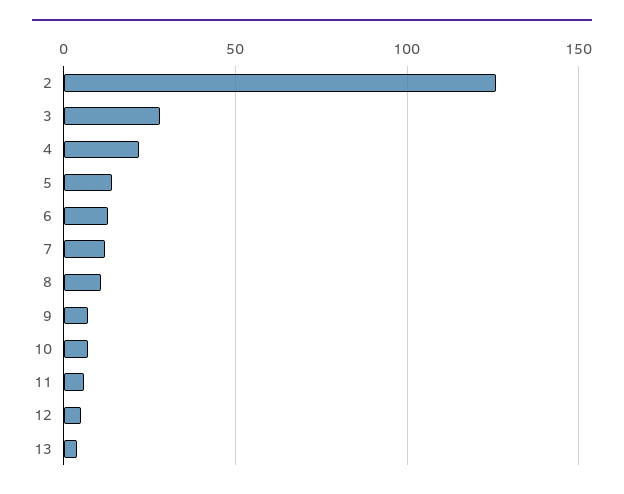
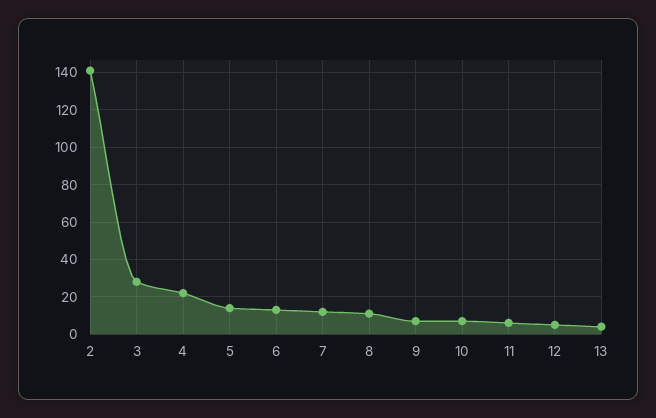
2: 125 -> 140

